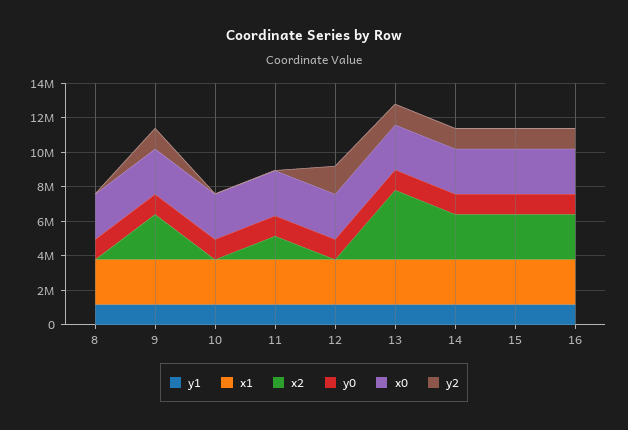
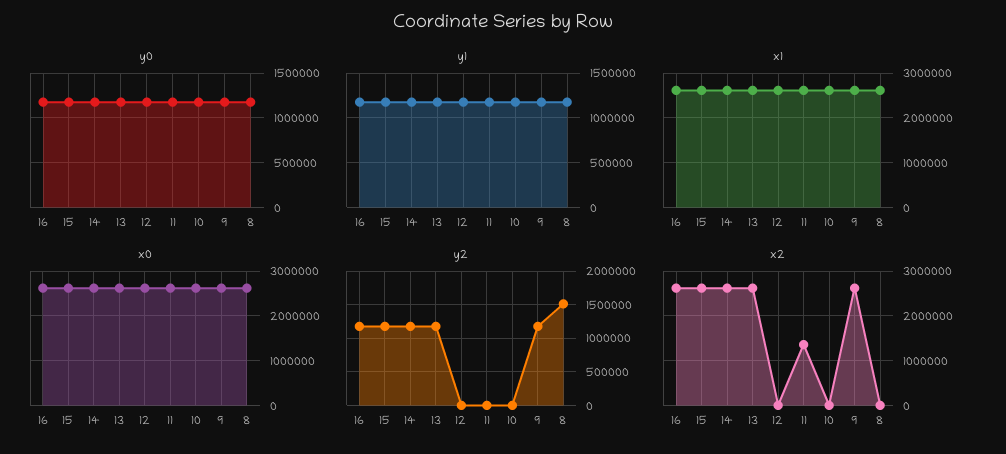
y2, 8: 0 -> 1500000
y2, 12: 1500000 -> 0
x2, 13: 4000000 -> 2600000

